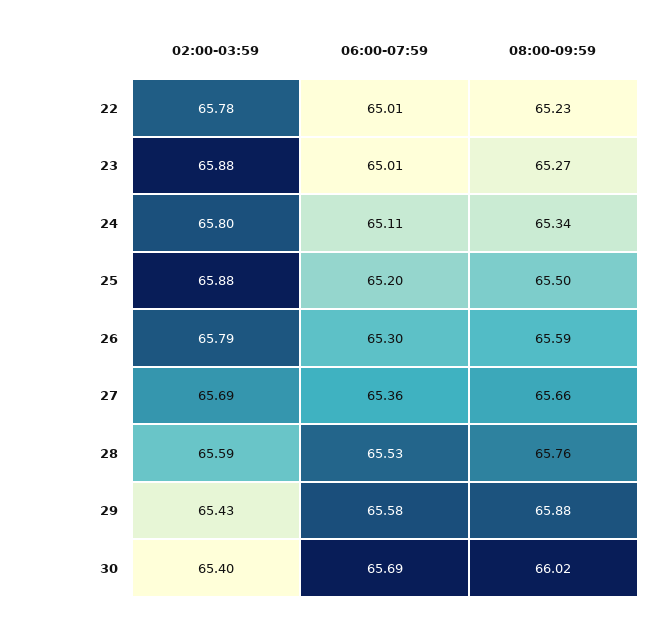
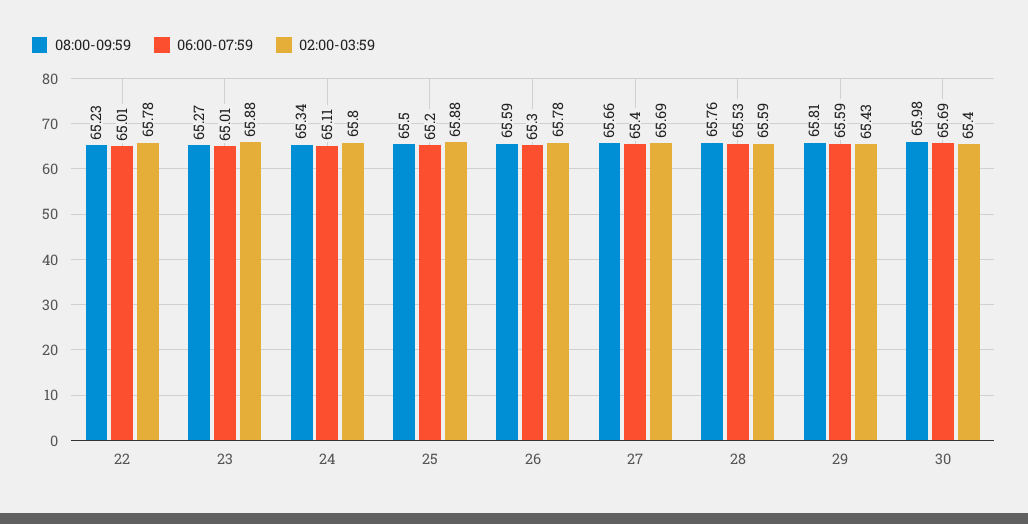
02:00-03:59, 26: 65.79 -> 65.78
06:00-07:59, 27: 65.36 -> 65.4
06:00-07:59, 29: 65.58 -> 65.59
08:00-09:59, 29: 65.88 -> 65.81
08:00-09:59, 30: 66.02 -> 65.98

